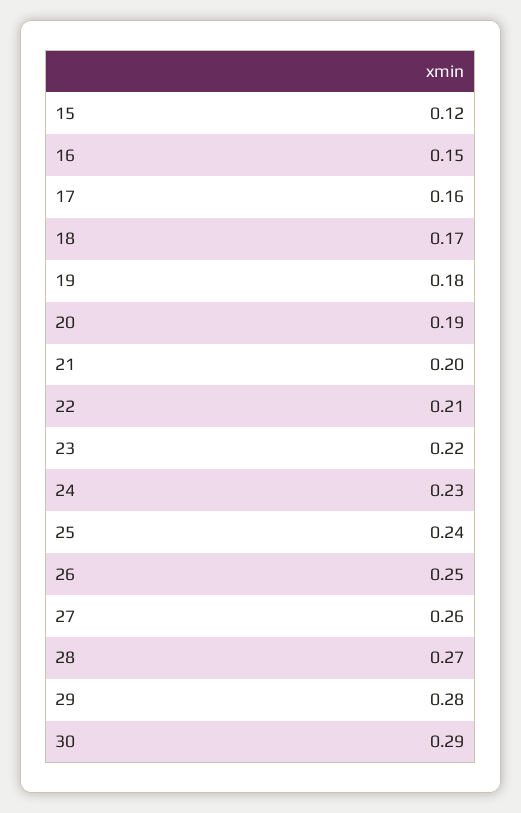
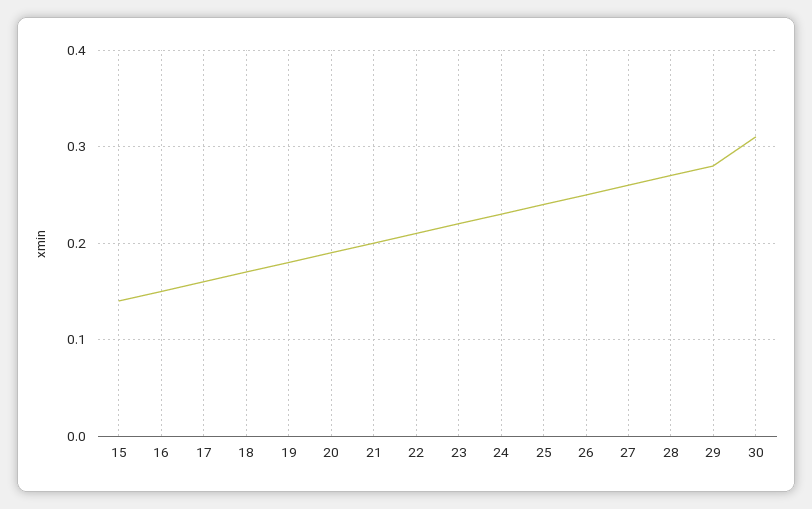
15: 0.12 -> 0.14
30: 0.29 -> 0.31

